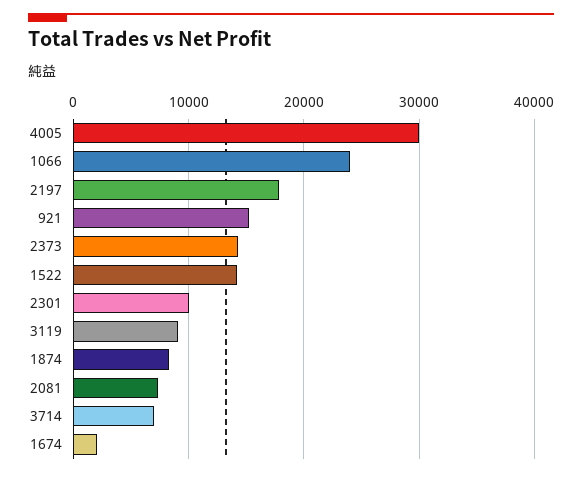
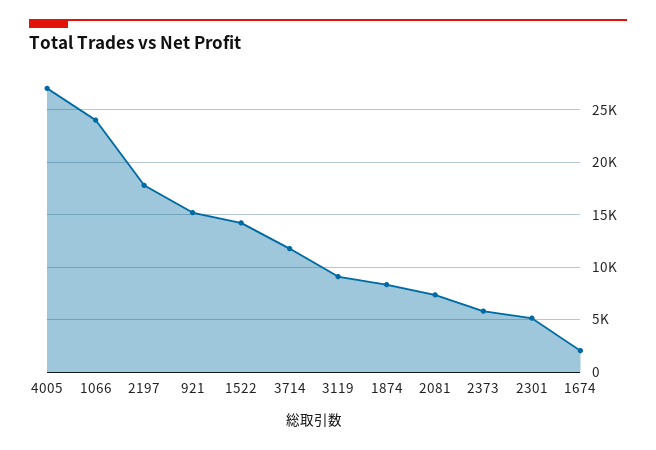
4005: 30000 -> 27000
2373: 14000 -> 6000
2301: 10000 -> 5000
3714: 7000 -> 12000

